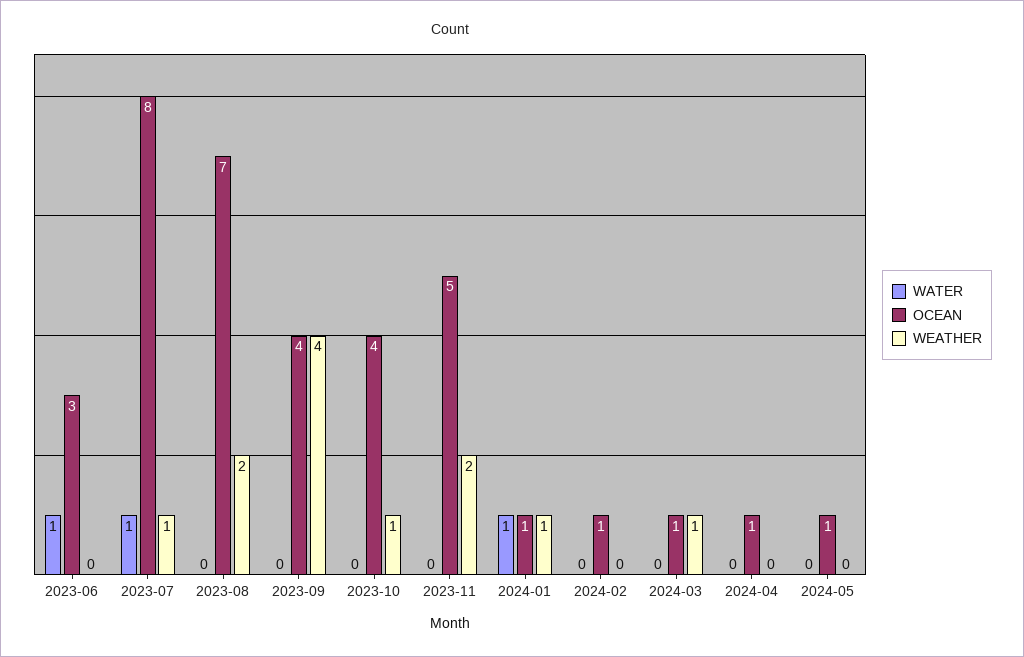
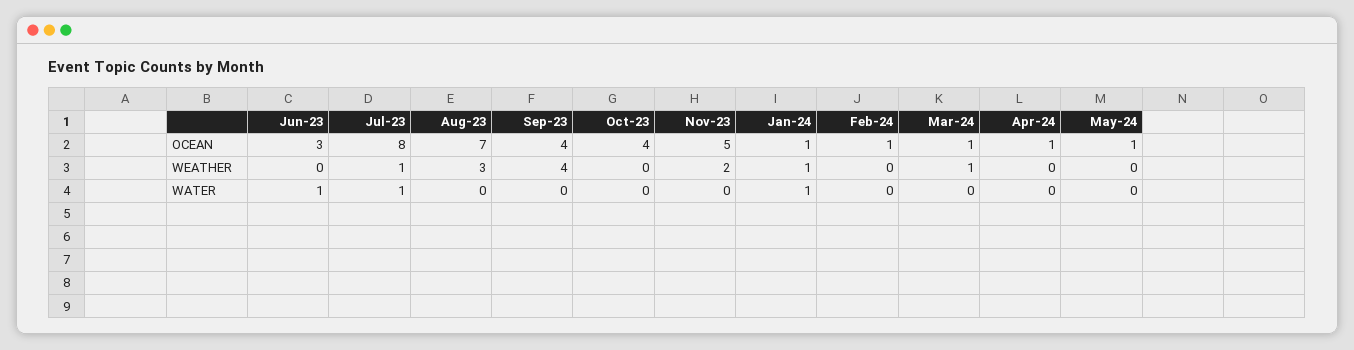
WEATHER, 2023-08: 2 -> 3
WEATHER, 2023-10: 1 -> 0

